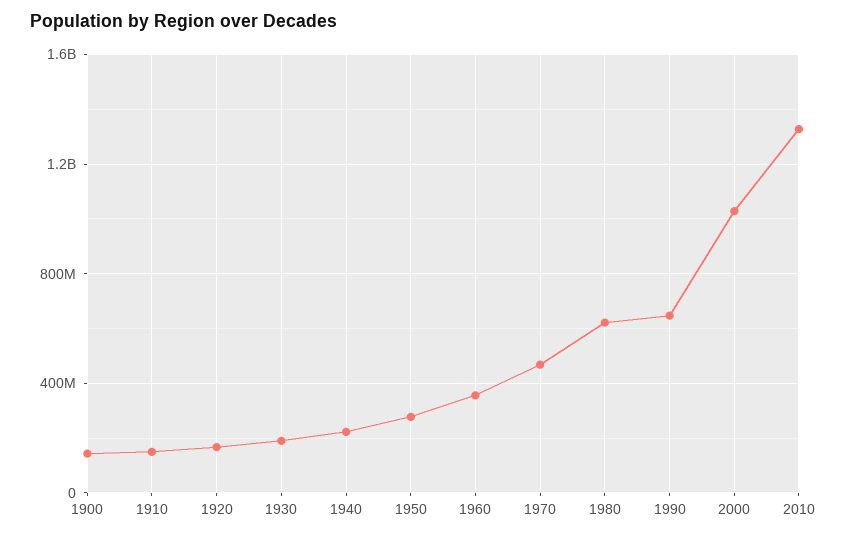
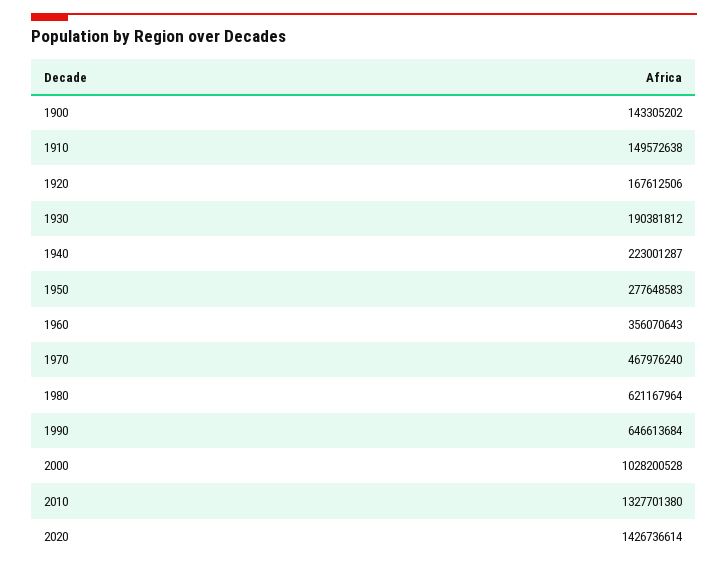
2020: none -> 1426736614

